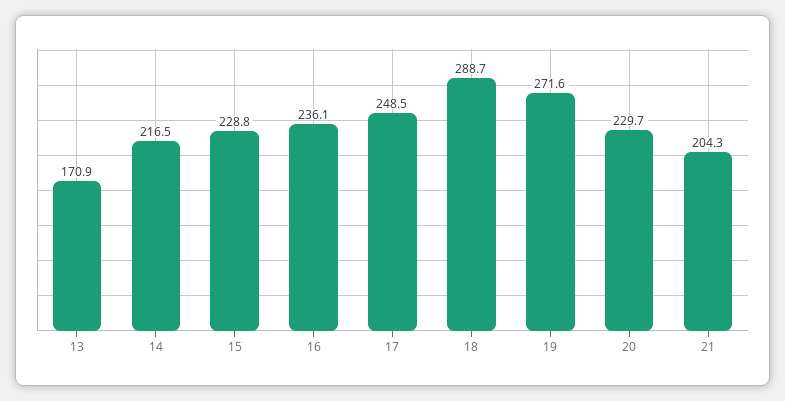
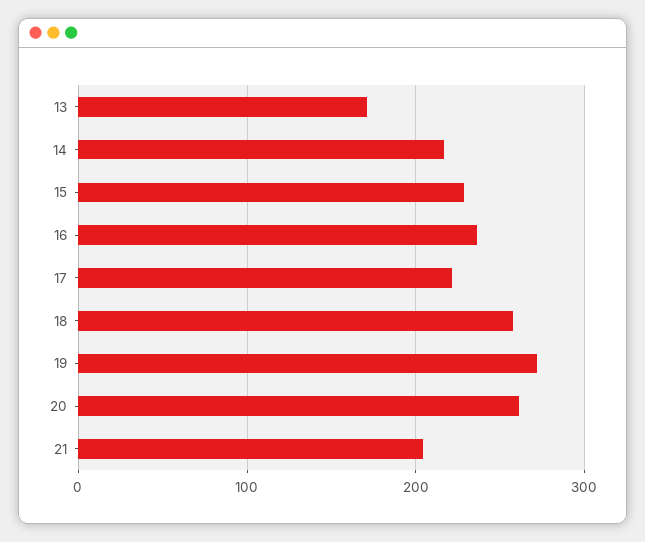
17: 248.5 -> 220
18: 288.7 -> 260
20: 229.7 -> 260

